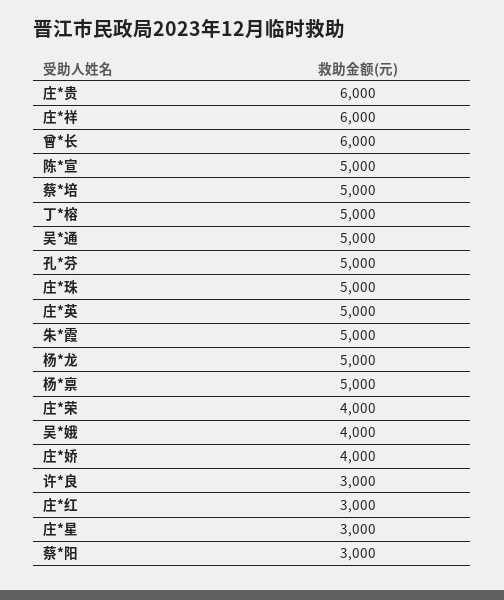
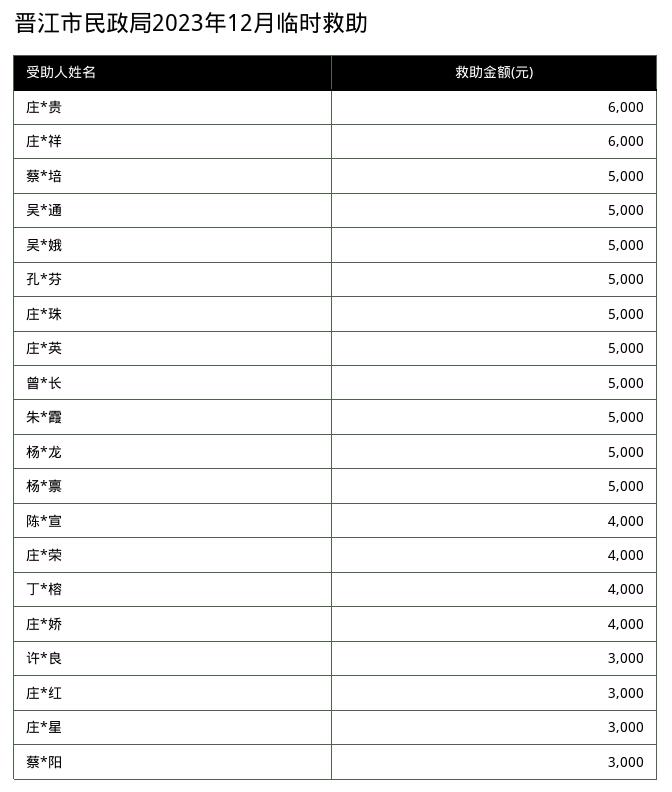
曾*长: 6000 -> 5000
陈*宣: 5000 -> 4000
丁*榕: 5000 -> 4000
吴*娥: 4000 -> 5000

